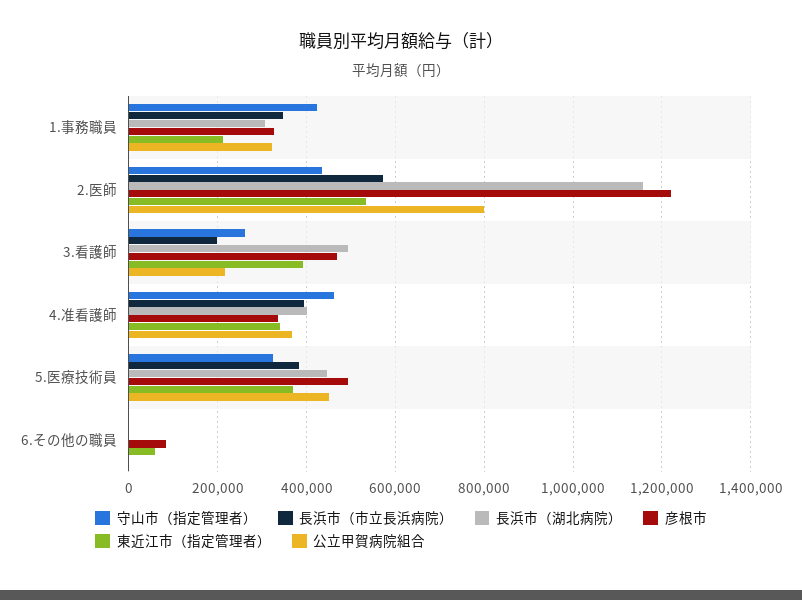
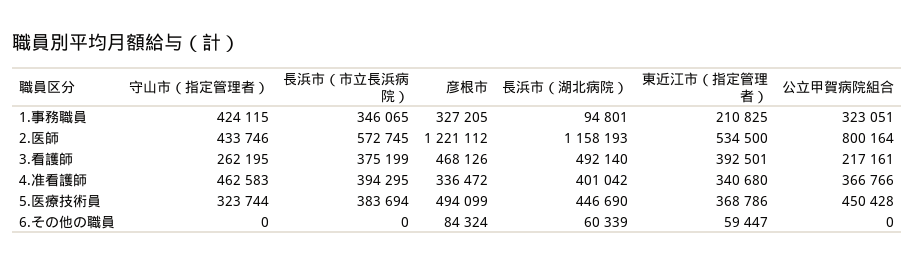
長浜市（湖北病院）, 1.事務職員: 300000 -> 94801
長浜市（市立長浜病院）, 3.看護師: 200000 -> 375199
長浜市（湖北病院）, 6.その他の職員: 0 -> 60339

